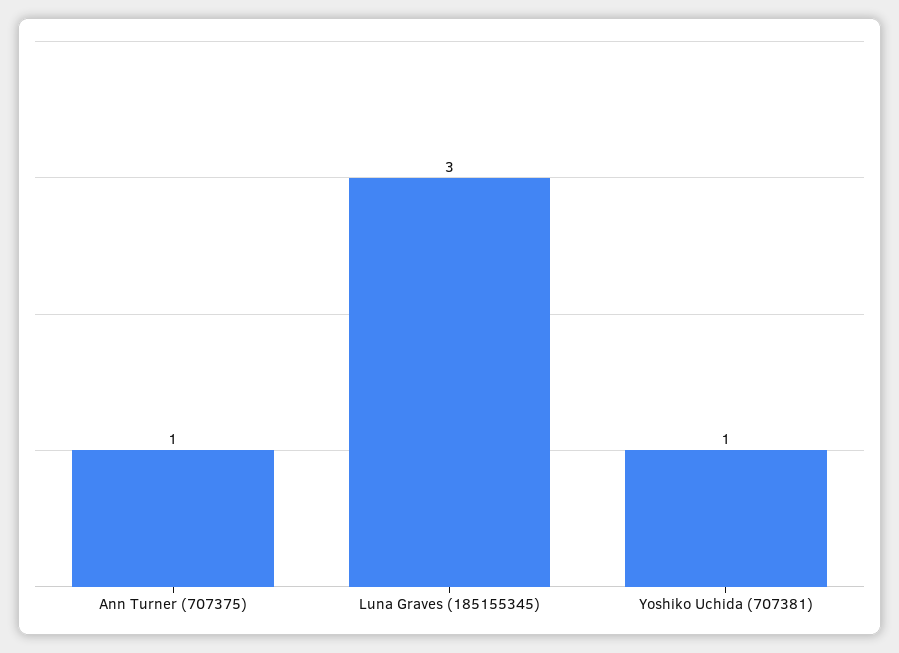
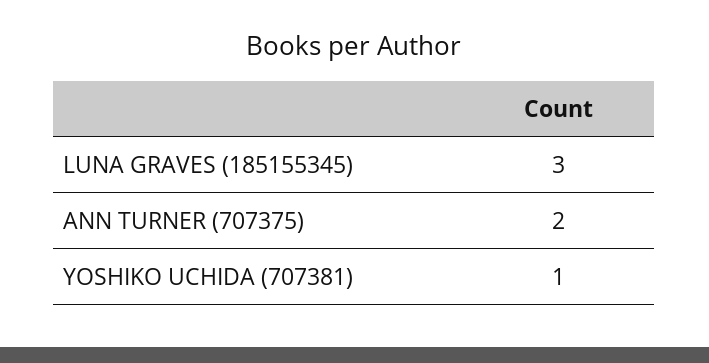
Ann Turner (707375): 1 -> 2

